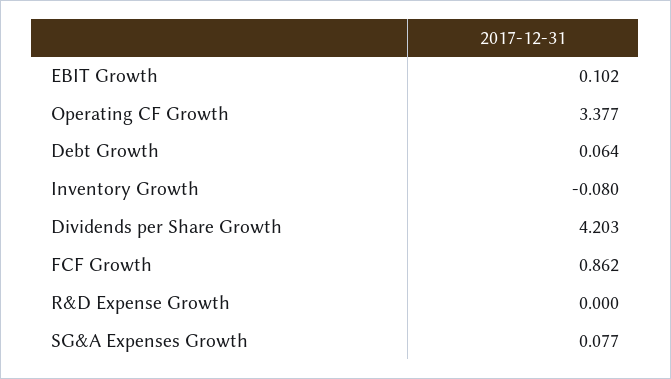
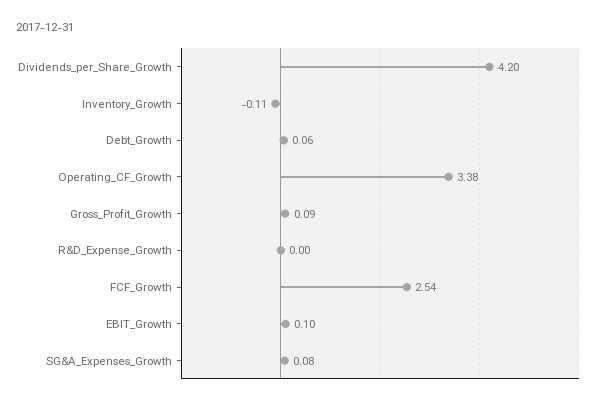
Inventory Growth: -0.08 -> -0.11
FCF Growth: 0.862 -> 2.54
Gross_Profit_Growth: none -> 0.09

